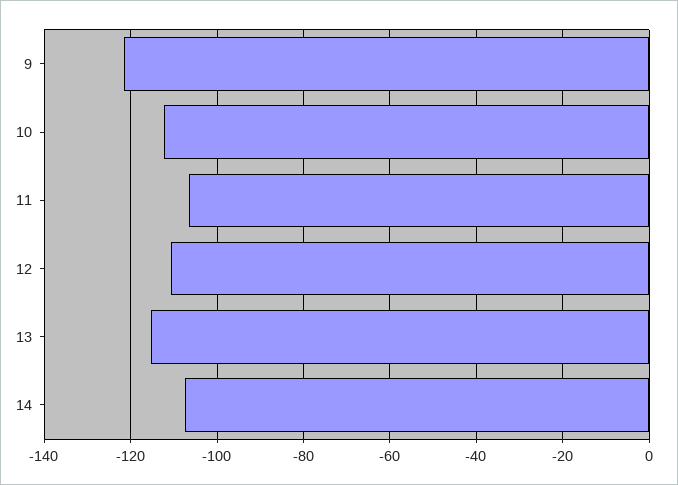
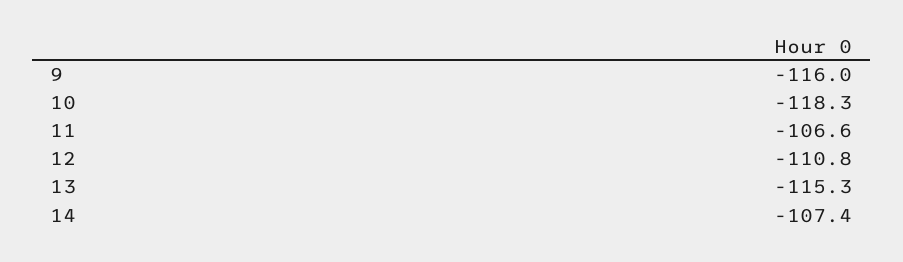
9: -122 -> -116
10: -112 -> -118.3

